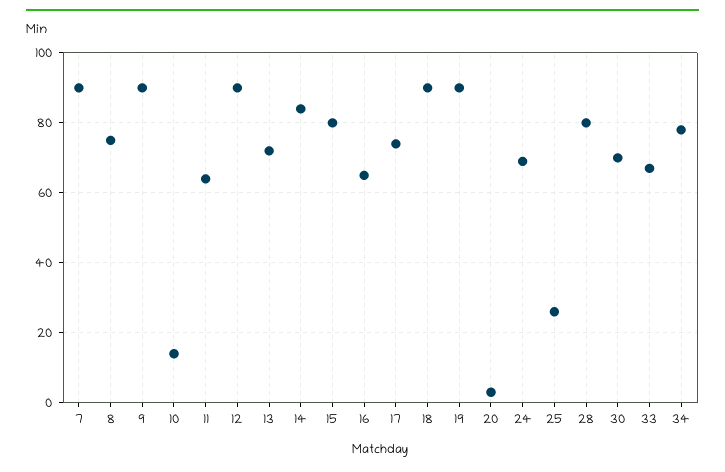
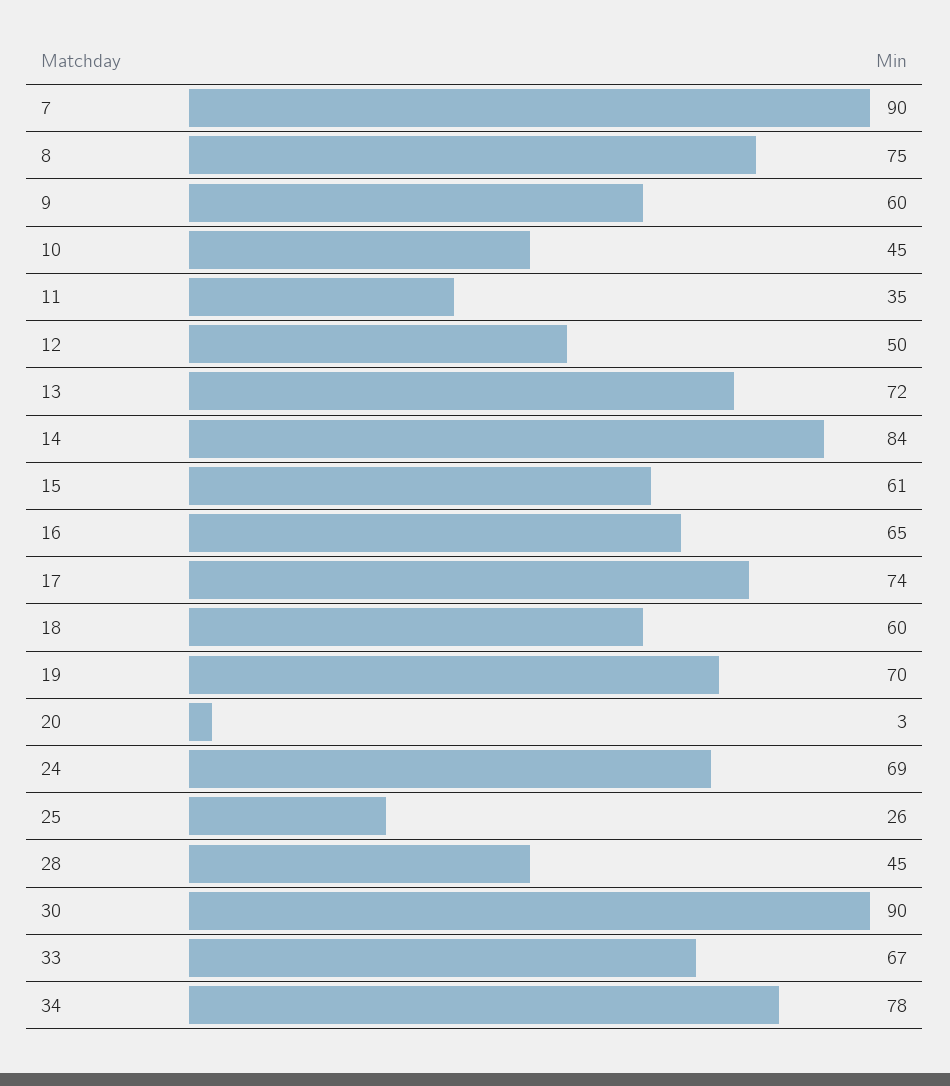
9: 90 -> 60
10: 15 -> 45
11: 65 -> 35
12: 90 -> 50
15: 80 -> 61
18: 90 -> 60
19: 90 -> 70
28: 80 -> 45
30: 70 -> 90

